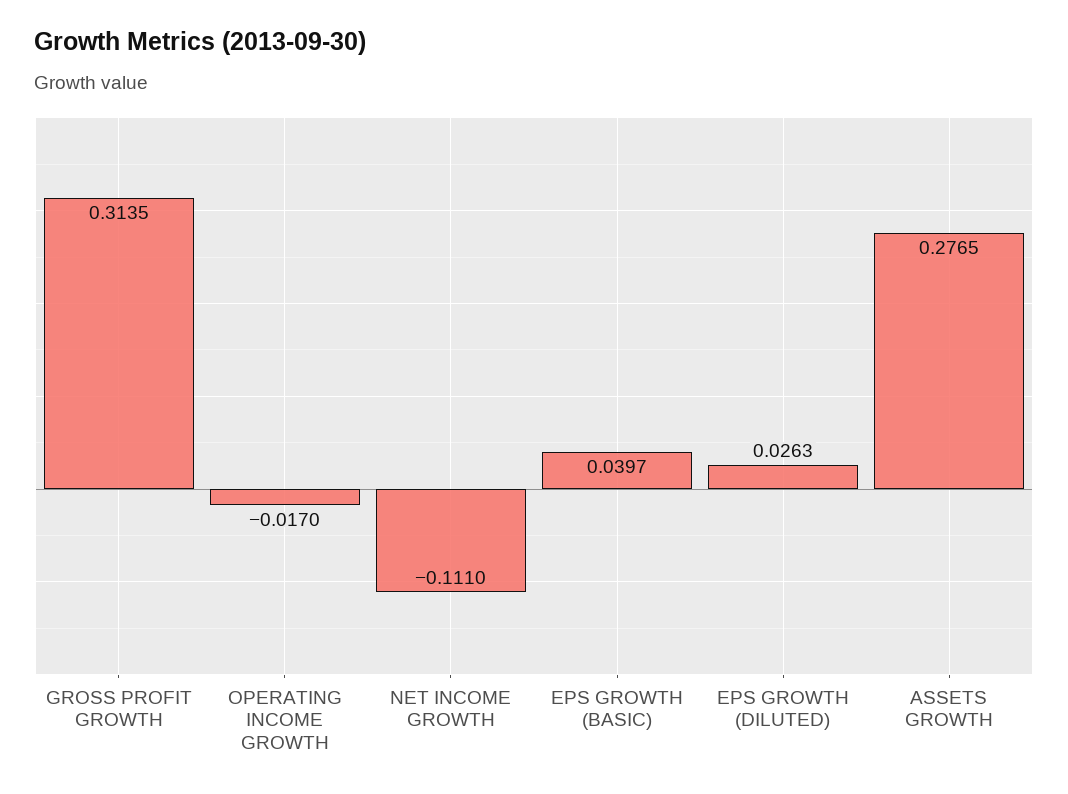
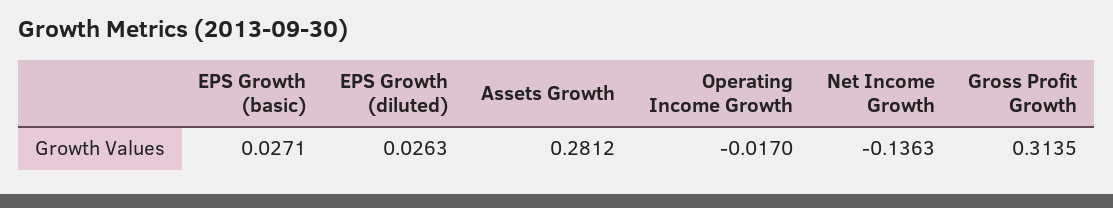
NET INCOME GROWTH: -0.111 -> -0.1363
EPS GROWTH (BASIC): 0.0397 -> 0.0271
ASSETS GROWTH: 0.2765 -> 0.2812

